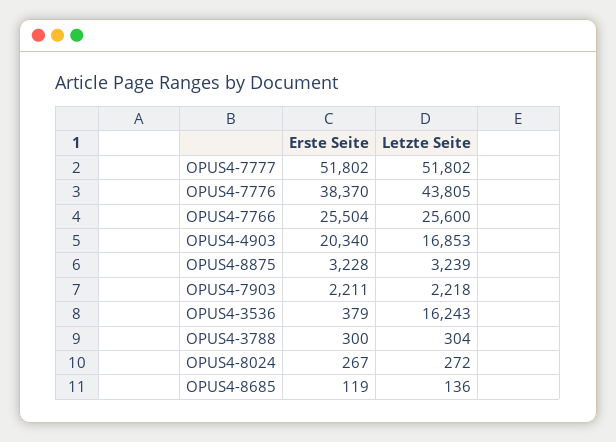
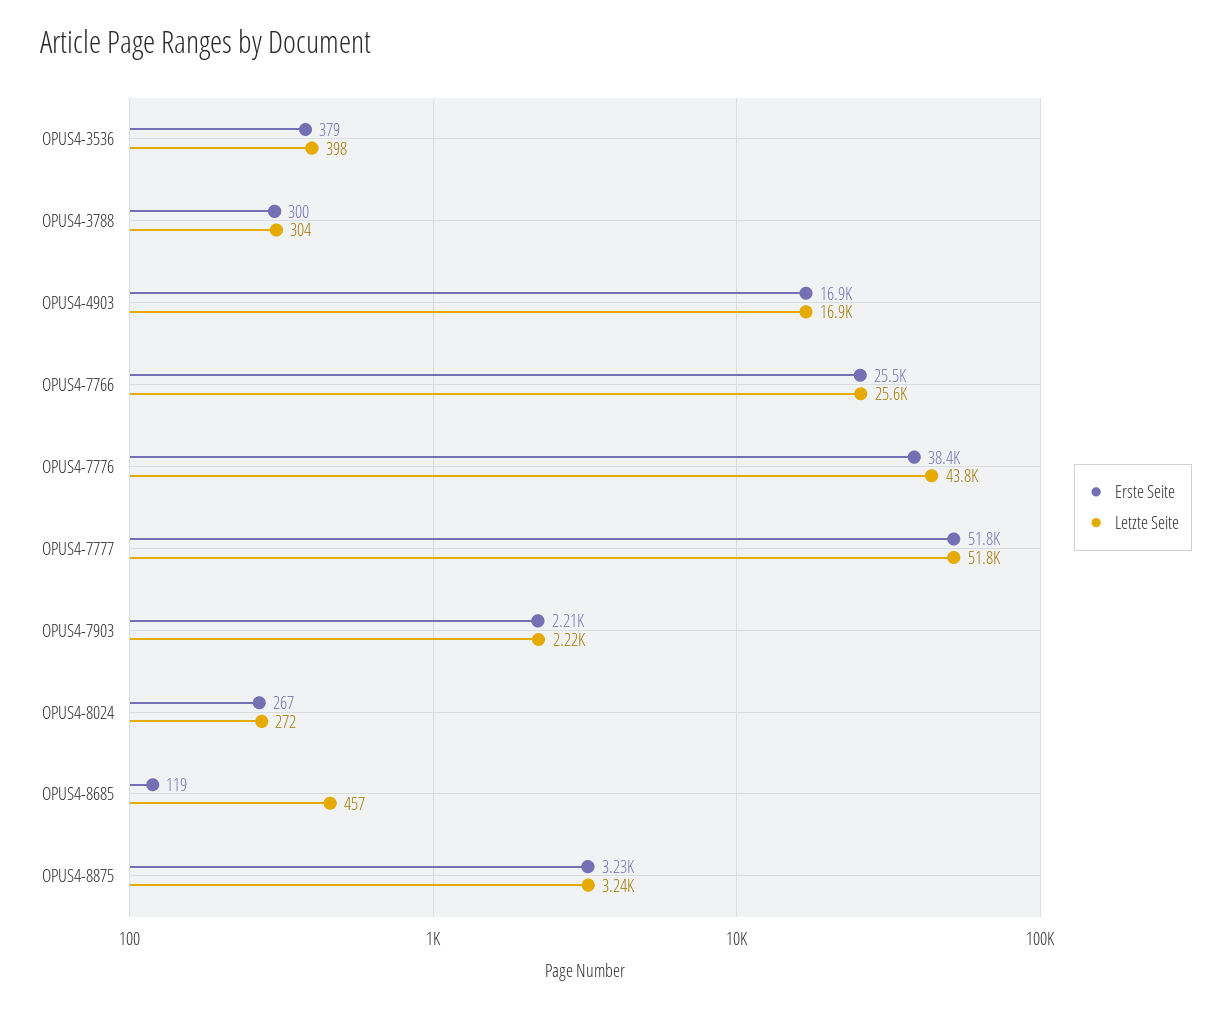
Erste Seite, OPUS4-4903: 20340 -> 16900
Letzte Seite, OPUS4-3536: 16243 -> 398
Letzte Seite, OPUS4-8685: 136 -> 457

